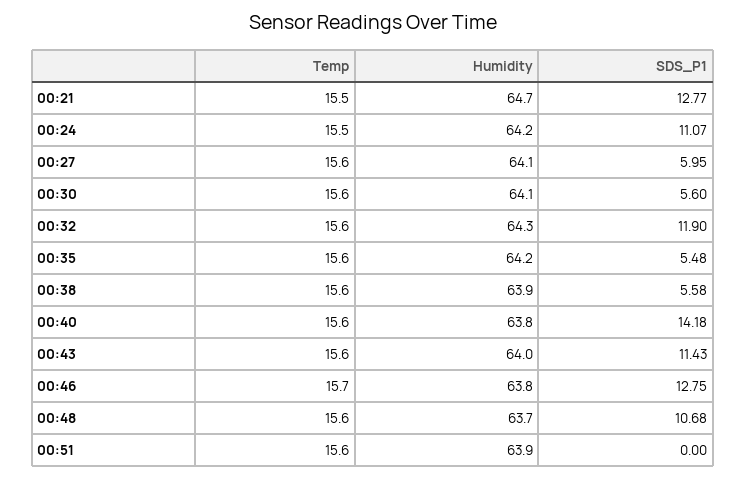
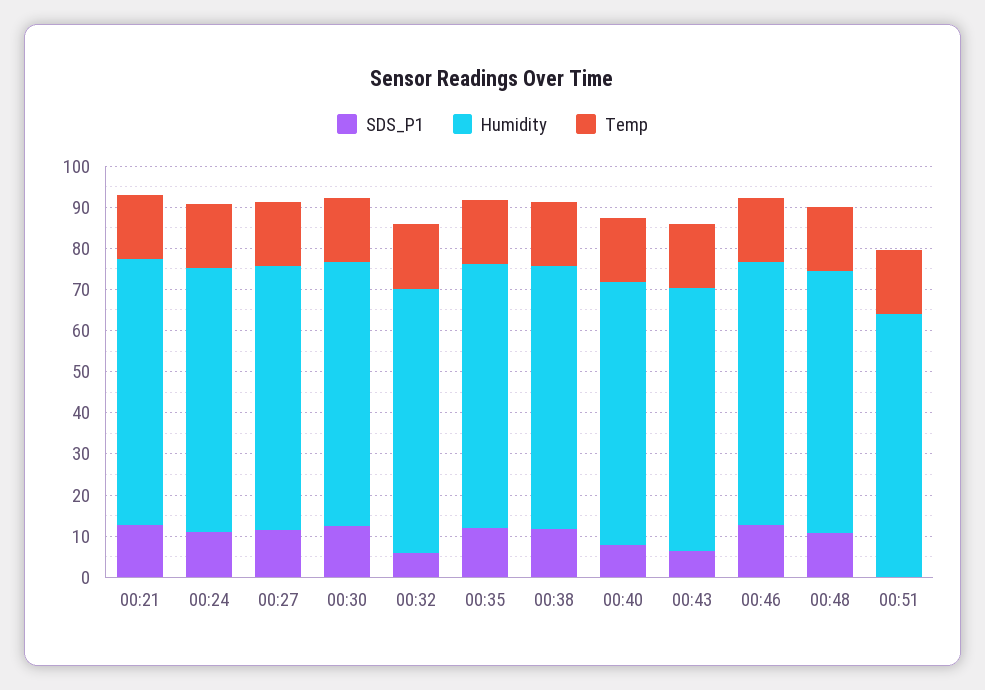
SDS_P1, 00:27: 5.95 -> 12
SDS_P1, 00:30: 5.6 -> 12
SDS_P1, 00:32: 11.9 -> 6
SDS_P1, 00:35: 5.48 -> 12
SDS_P1, 00:38: 5.58 -> 12
SDS_P1, 00:40: 14.18 -> 8
SDS_P1, 00:43: 11.43 -> 6

